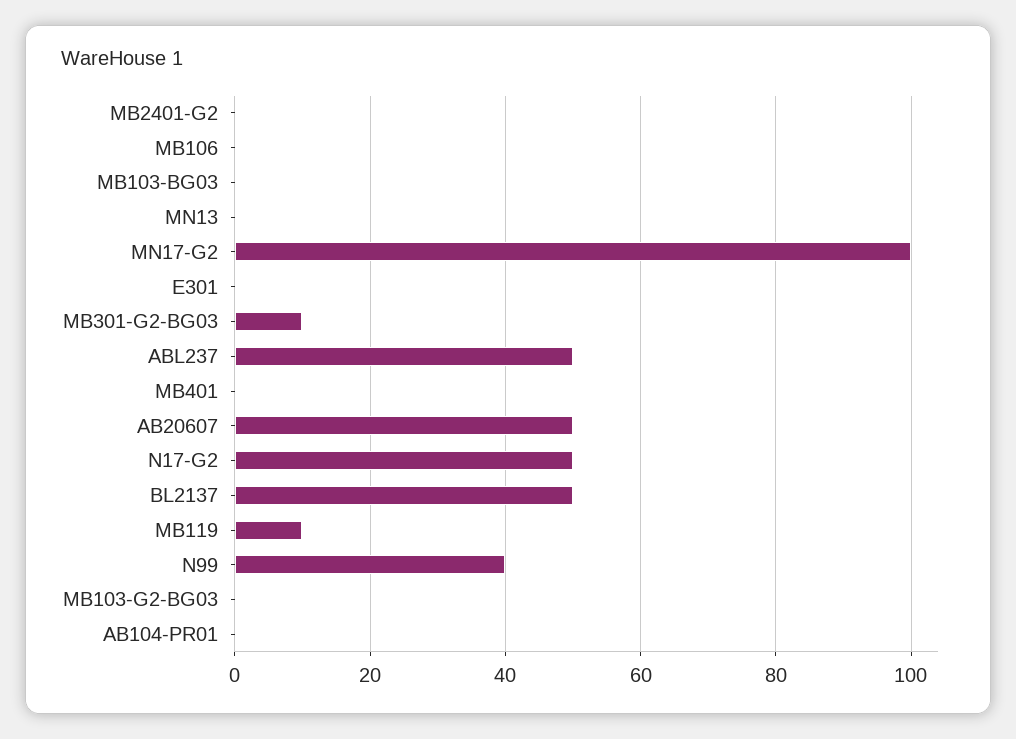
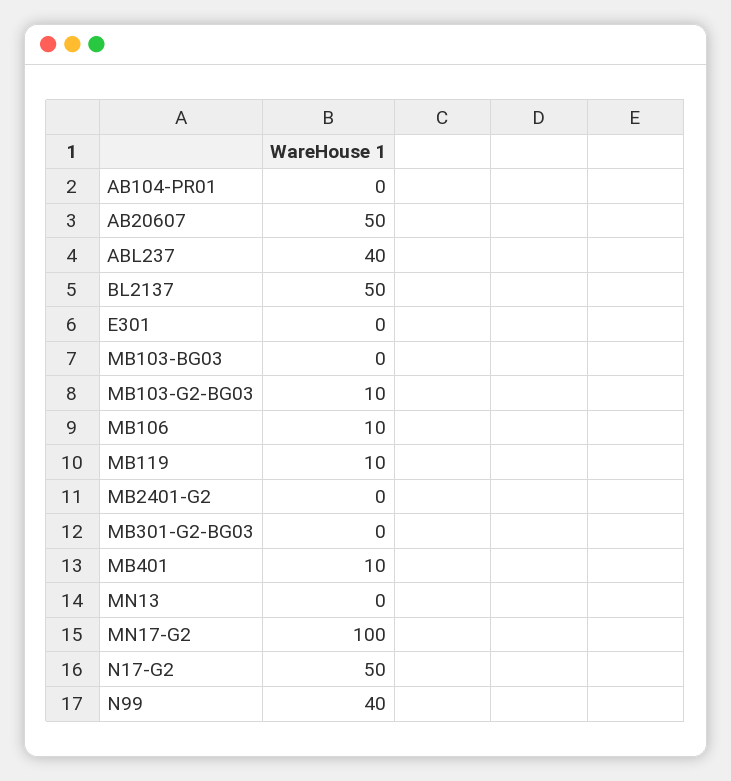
MB106: 0 -> 10
MB301-G2-BG03: 10 -> 0
ABL237: 50 -> 40
MB401: 0 -> 10
MB103-G2-BG03: 0 -> 10

